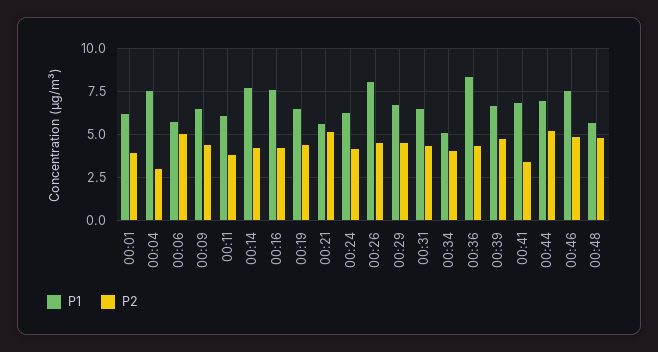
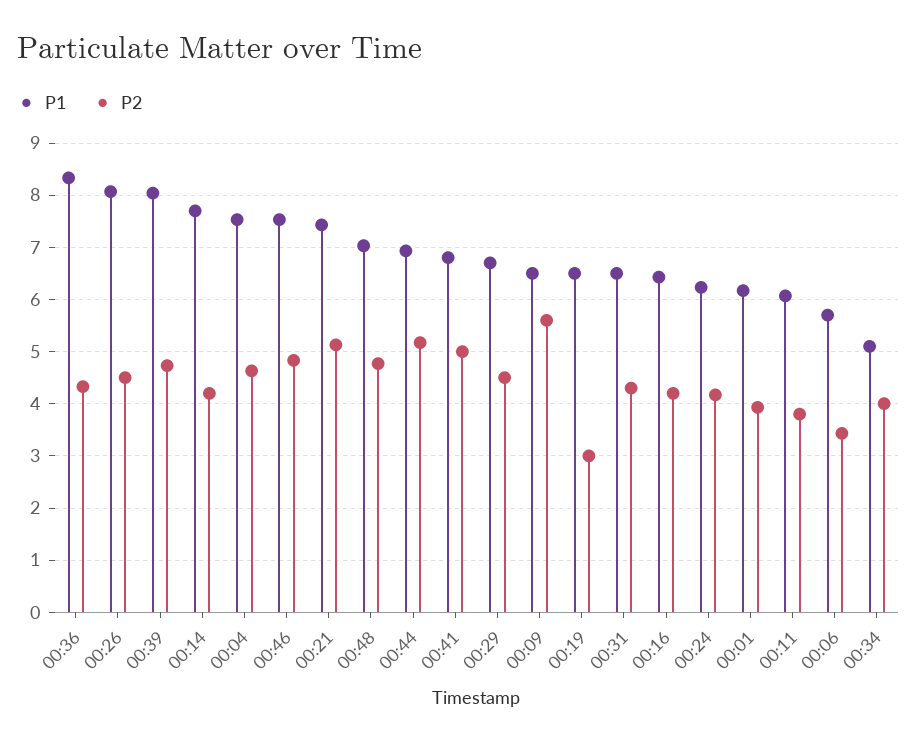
P2, 00:04: 3 -> 4.6
P2, 00:06: 5 -> 3.4
P2, 00:09: 4.5 -> 5.6
P1, 00:16: 7.5 -> 6.4
P2, 00:19: 4.5 -> 3
P1, 00:21: 5.5 -> 7.4
P1, 00:39: 6.5 -> 8
P2, 00:41: 3.5 -> 5
P1, 00:48: 5.5 -> 7

